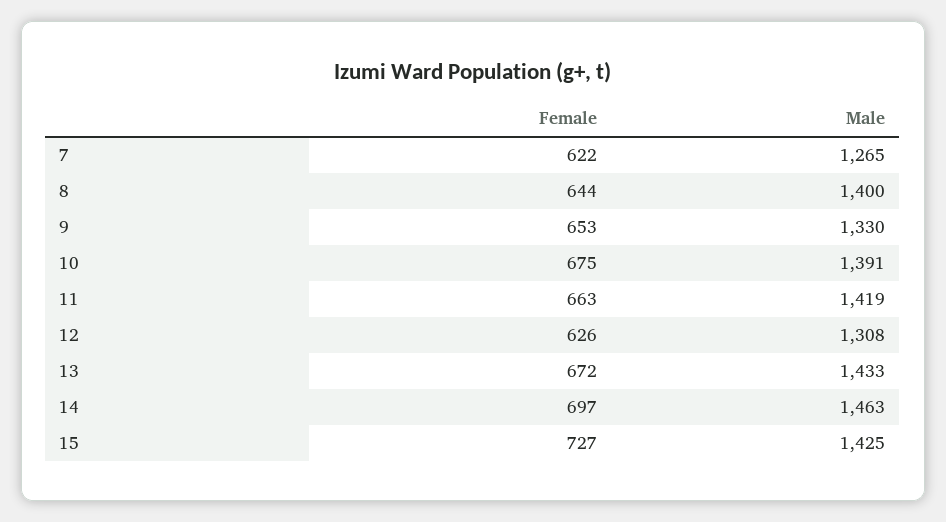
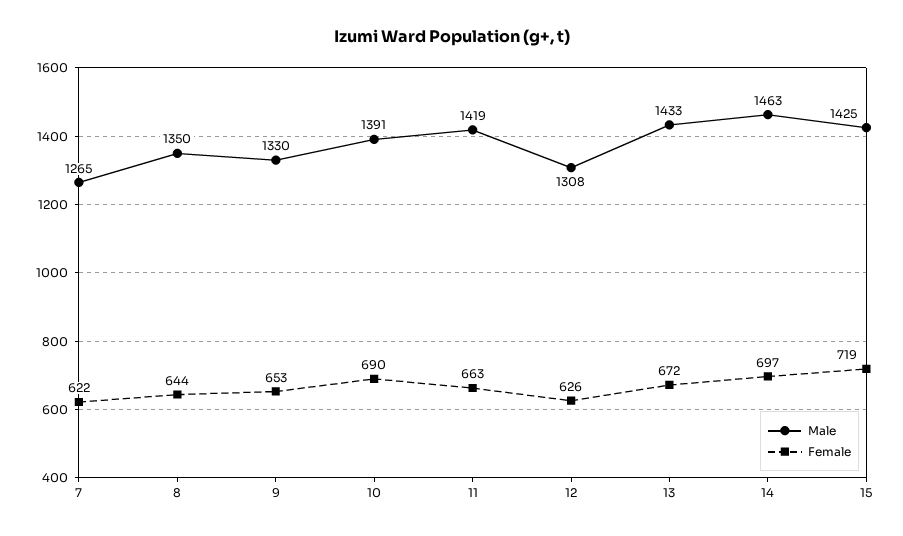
Male, 8: 1400 -> 1350
Female, 10: 675 -> 690
Female, 15: 727 -> 719

